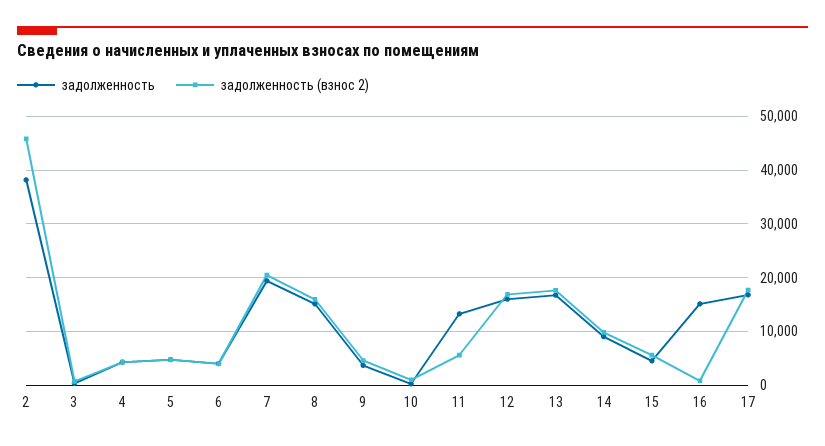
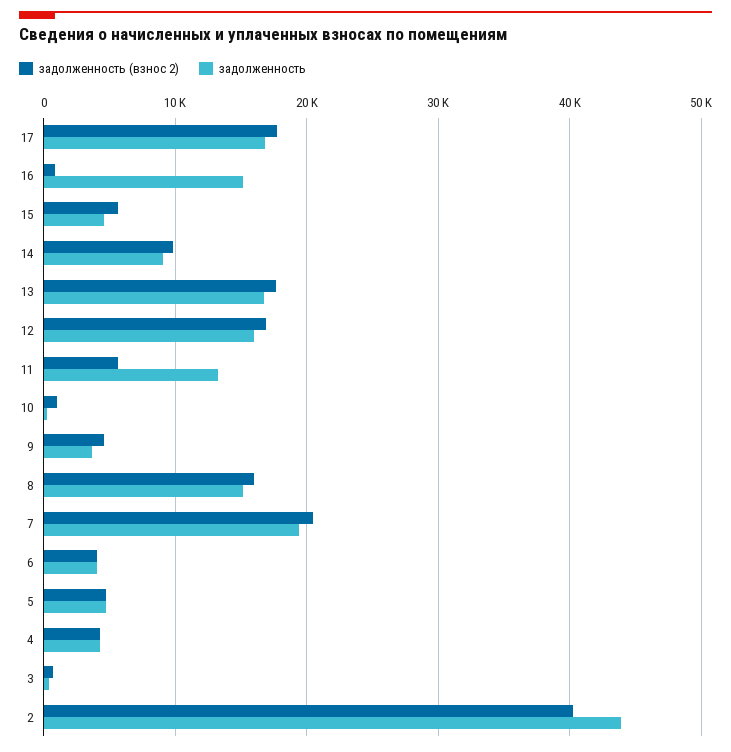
задолженность, 2: 38000 -> 44000
задолженность (взнос 2), 2: 46000 -> 40000

